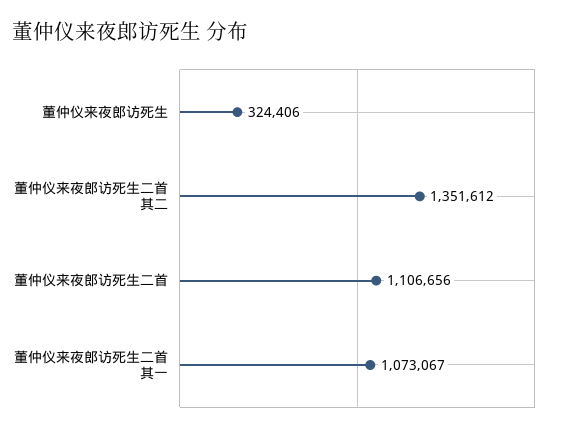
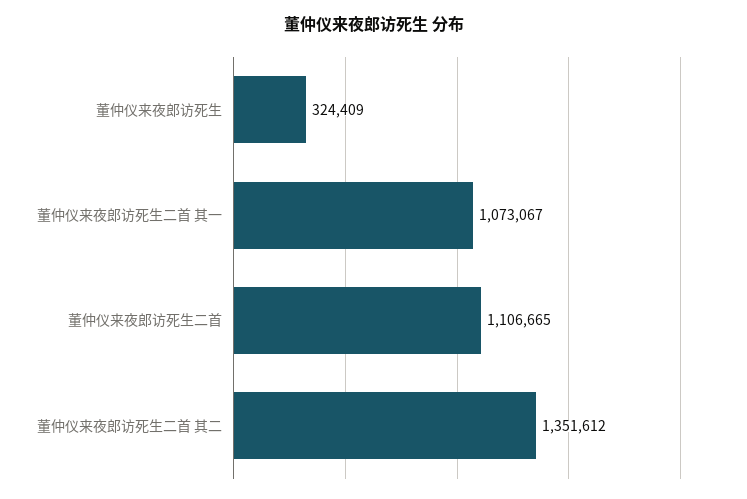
董仲仪来夜郎访死生: 324406 -> 324409
董仲仪来夜郎访死生二首: 1106656 -> 1106665

